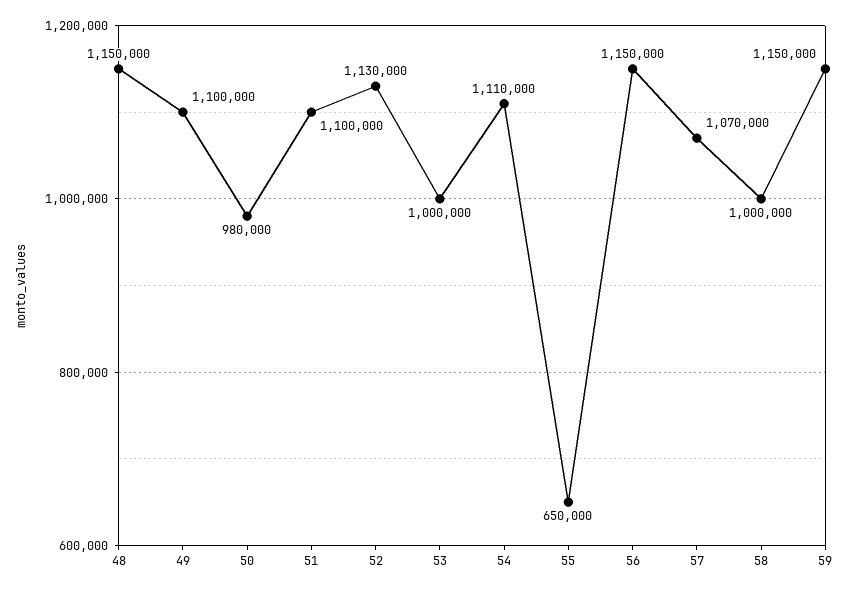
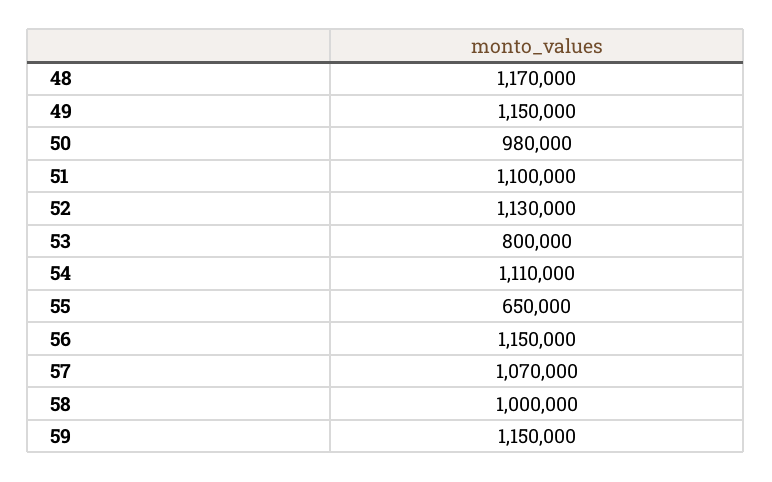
48: 1150000 -> 1170000
49: 1100000 -> 1150000
53: 1000000 -> 800000

